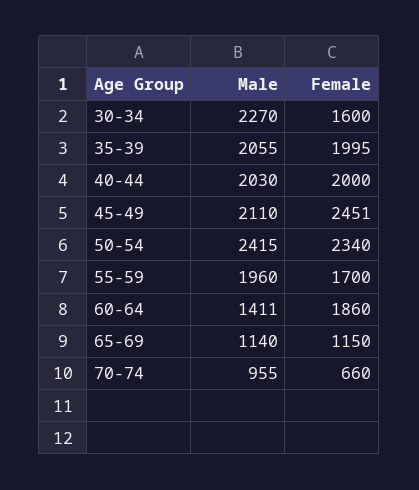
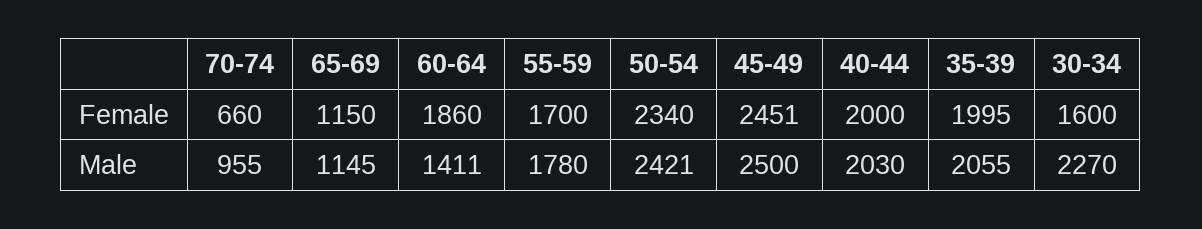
Male, 45-49: 2110 -> 2500
Male, 50-54: 2415 -> 2421
Male, 55-59: 1960 -> 1780
Male, 65-69: 1140 -> 1145

